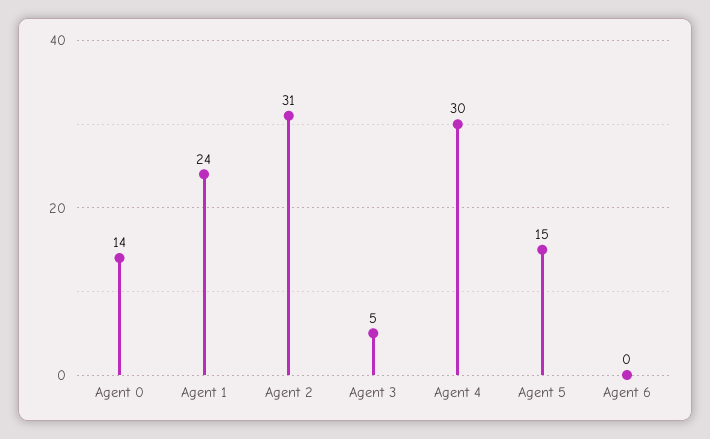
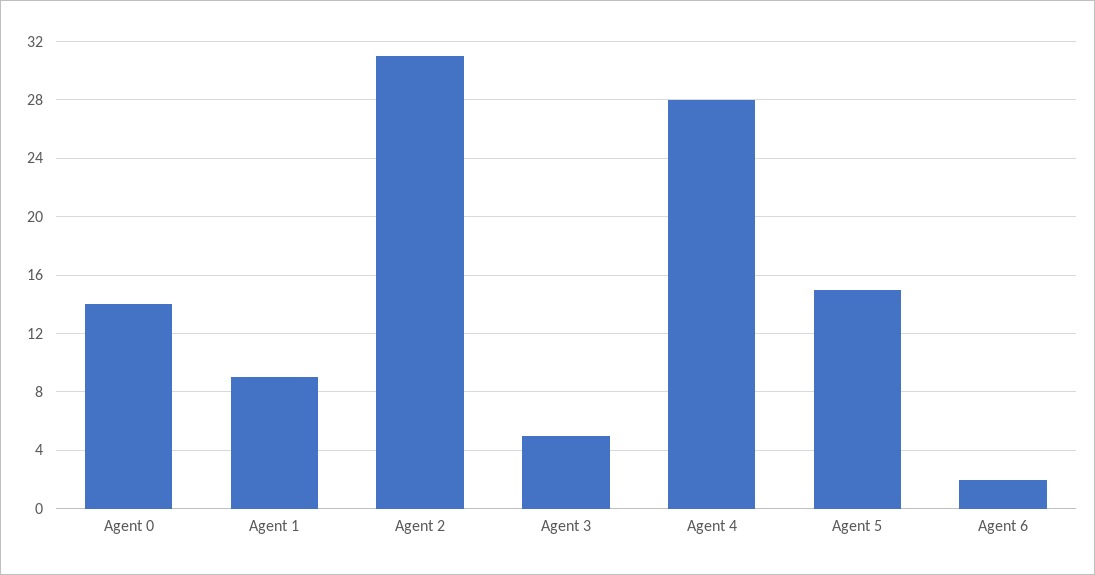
Agent 1: 24 -> 9
Agent 4: 30 -> 28
Agent 6: 0 -> 2

